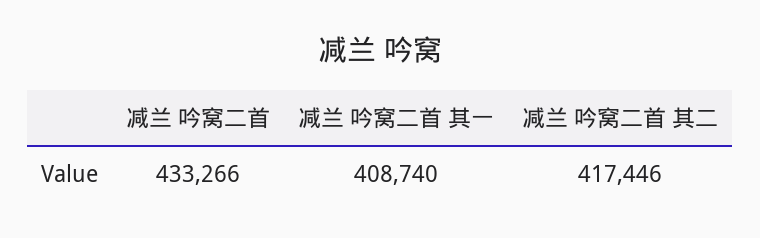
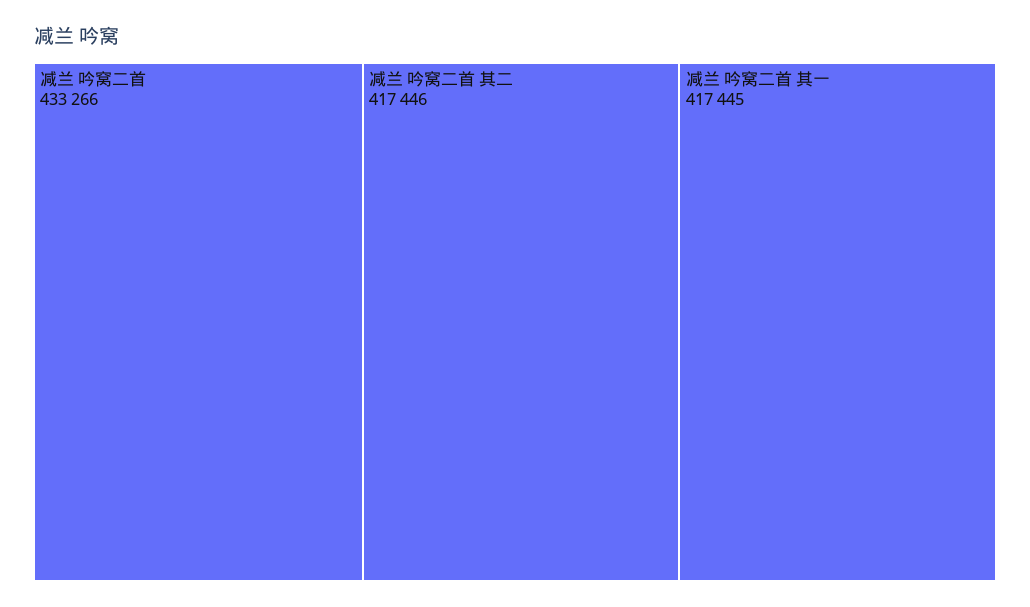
减兰 吟窝二首 其一: 408740 -> 417445

